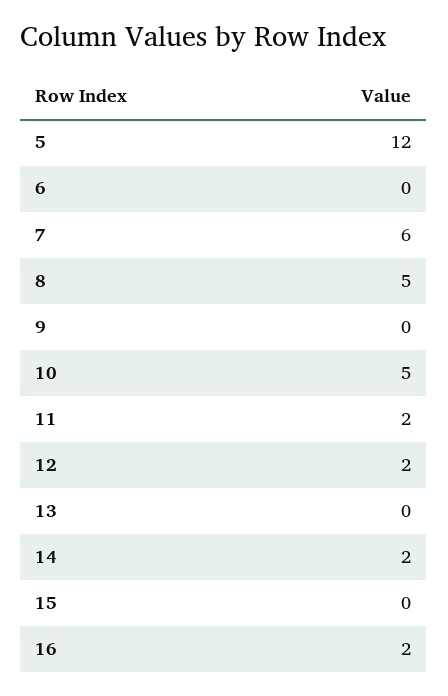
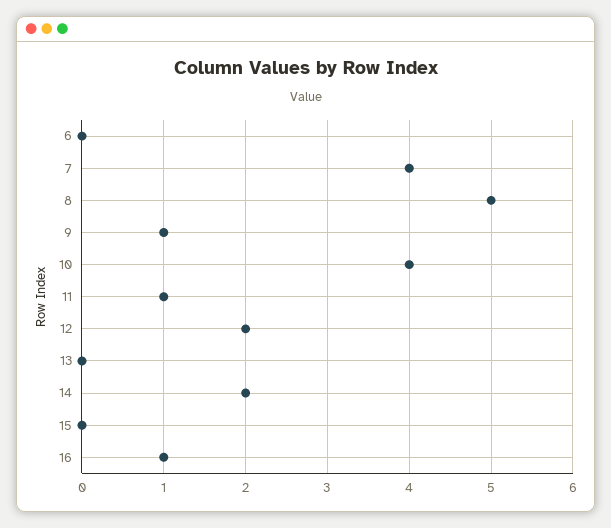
5: 12 -> none
7: 6 -> 4
9: 0 -> 1
10: 5 -> 4
11: 2 -> 1
16: 2 -> 1

